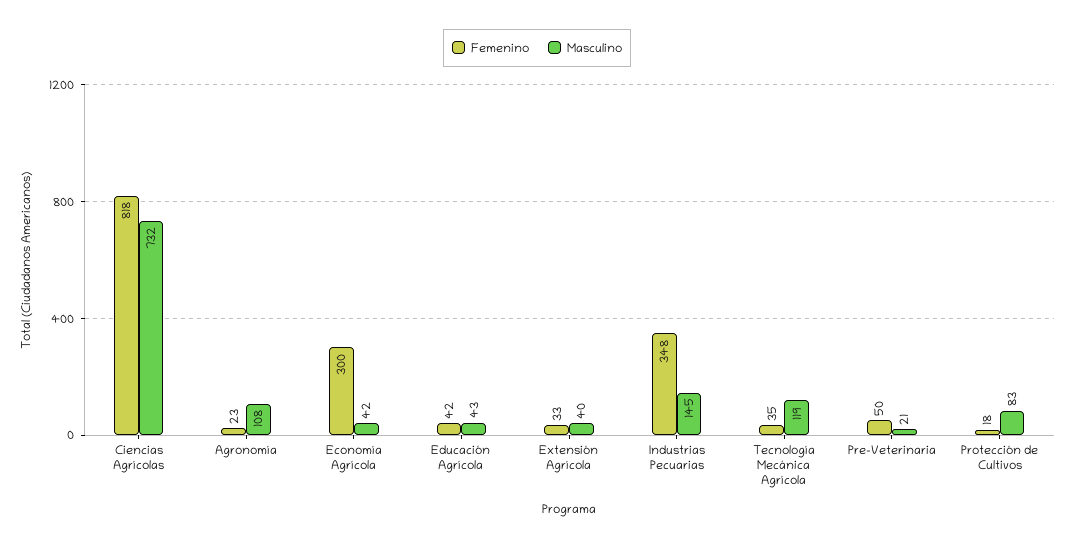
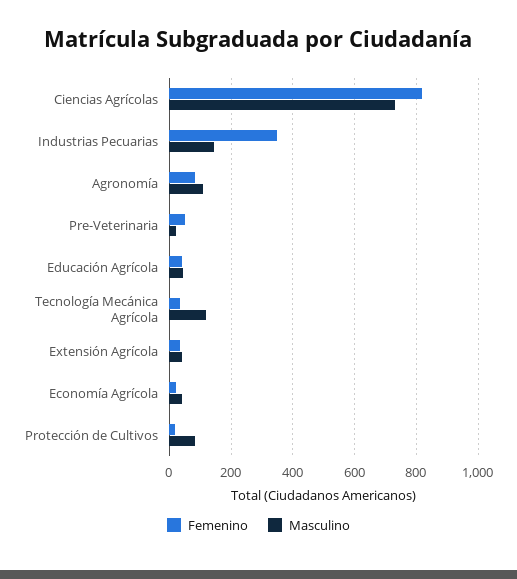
Femenino, Agronomía: 23 -> 80
Femenino, Economía Agrícola: 300 -> 20

